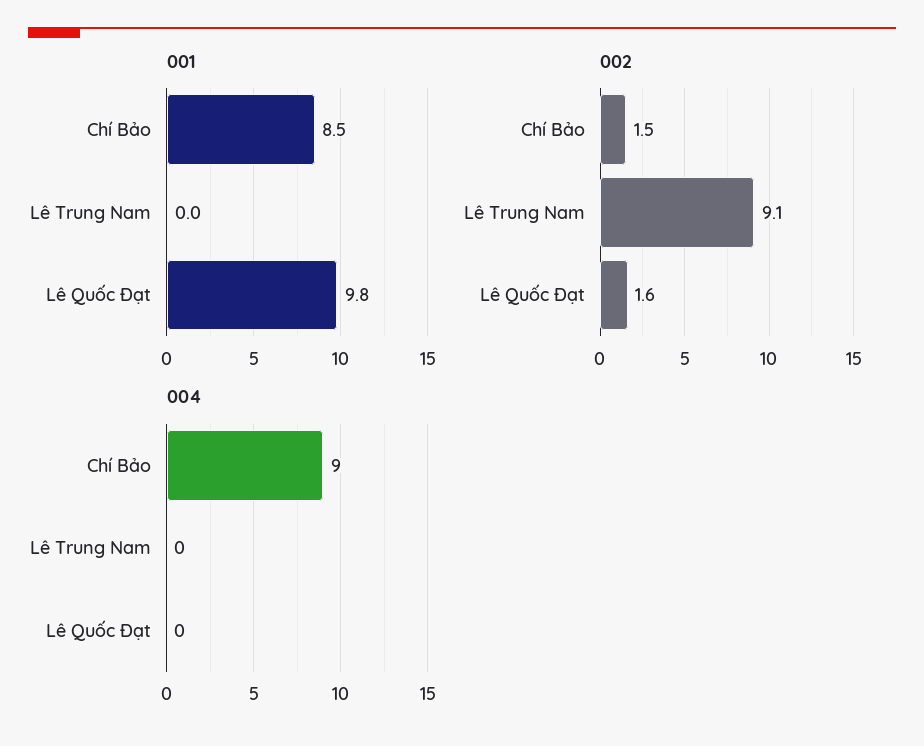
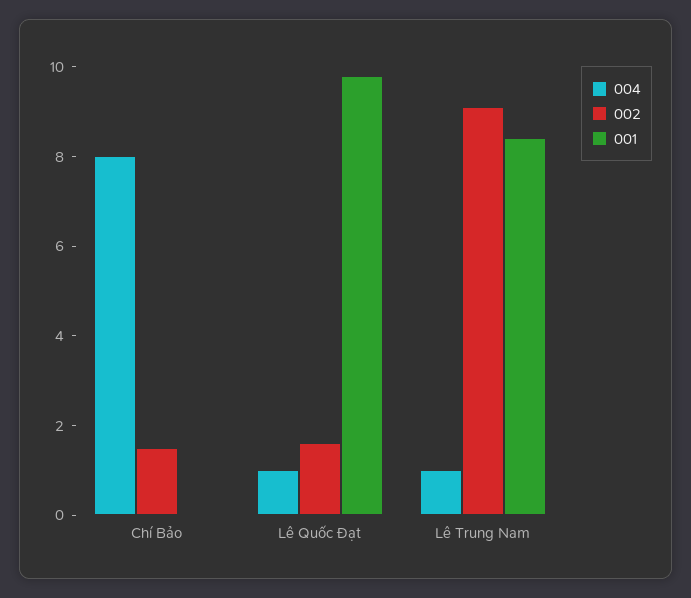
001, Chí Bảo: 8.5 -> 0
001, Lê Trung Nam: 0 -> 8.5
004, Chí Bảo: 9 -> 8
004, Lê Trung Nam: 0 -> 1
004, Lê Quốc Đạt: 0 -> 1

